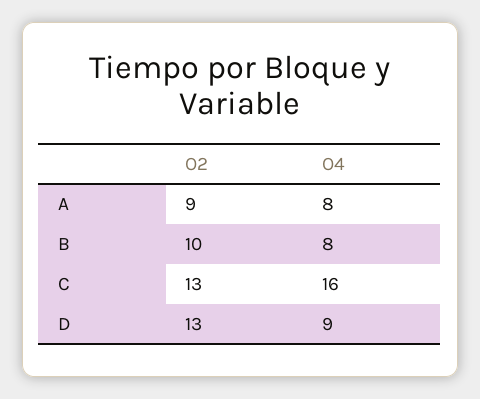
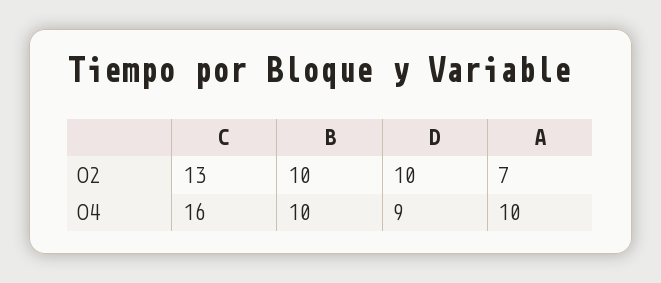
O2, A: 9 -> 7
O4, A: 8 -> 10
O4, B: 8 -> 10
O2, D: 13 -> 10

